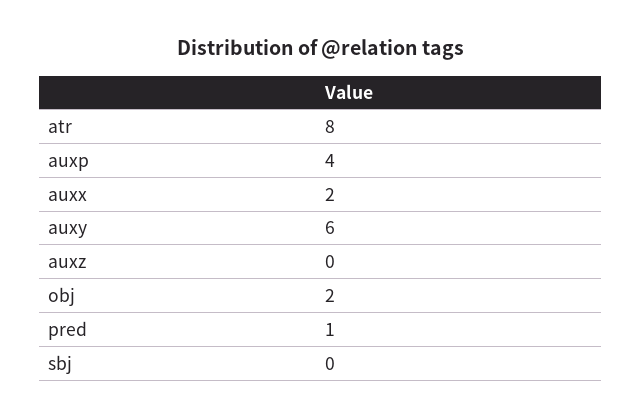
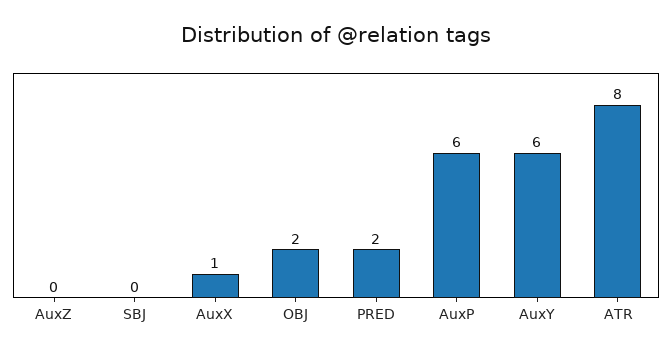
auxp: 4 -> 6
auxx: 2 -> 1
pred: 1 -> 2

